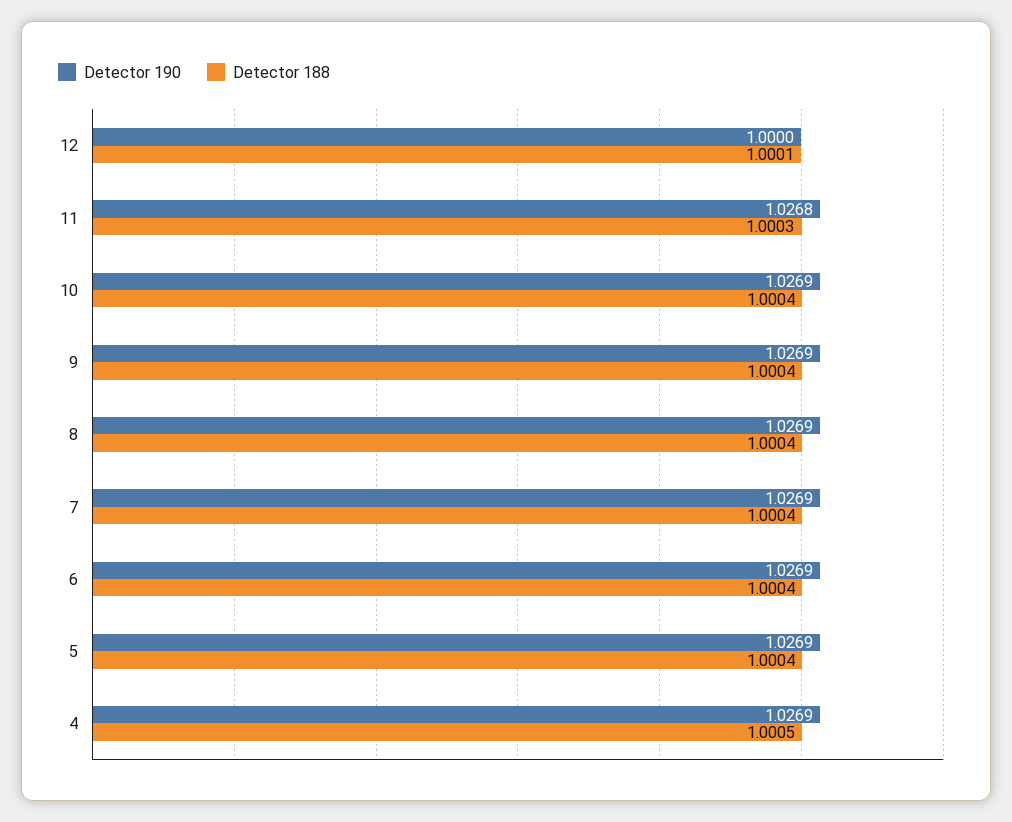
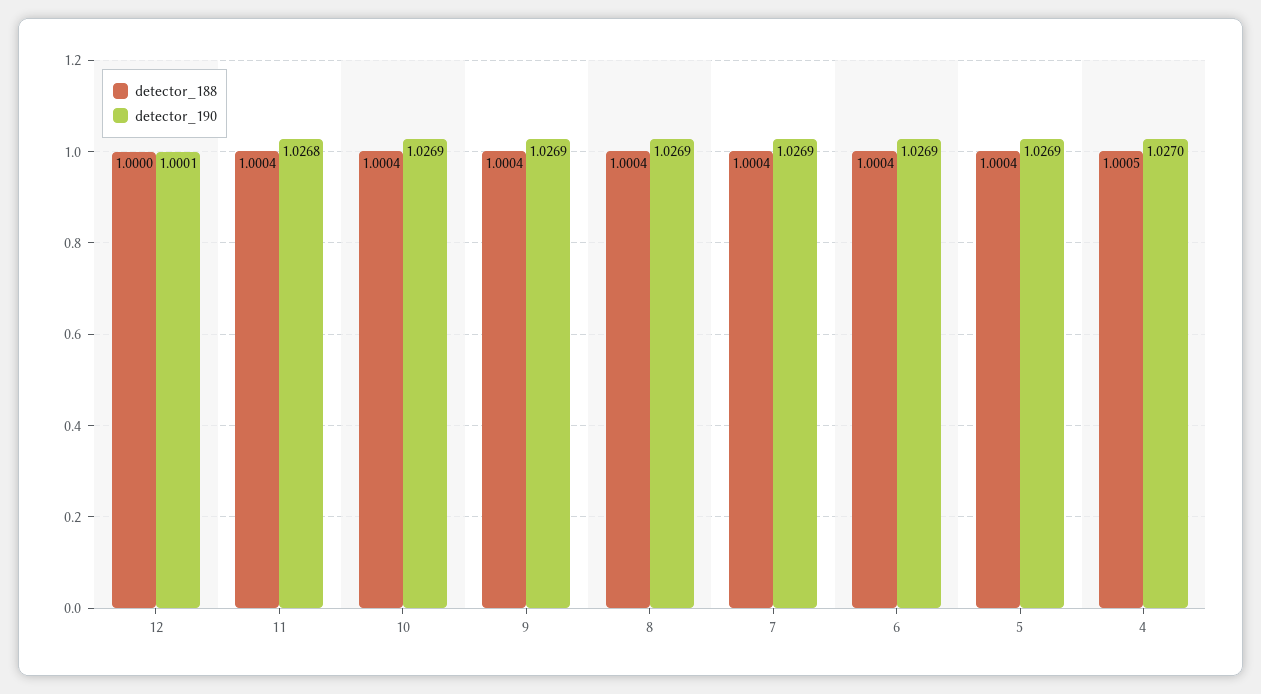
Detector 190, 12: 1 -> 1.0001
Detector 188, 12: 1.0001 -> 1
Detector 188, 11: 1.0003 -> 1.0004
Detector 190, 4: 1.0269 -> 1.027

